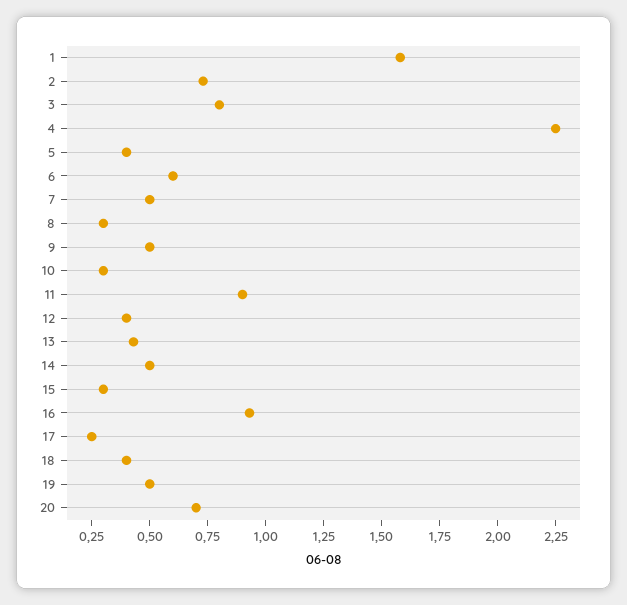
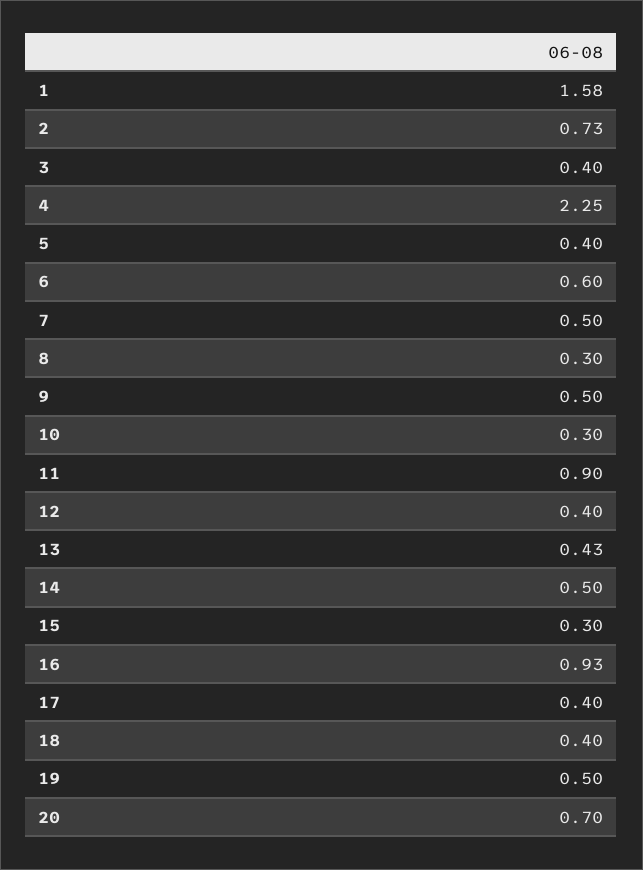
3: 0.8 -> 0.4
17: 0.25 -> 0.4

